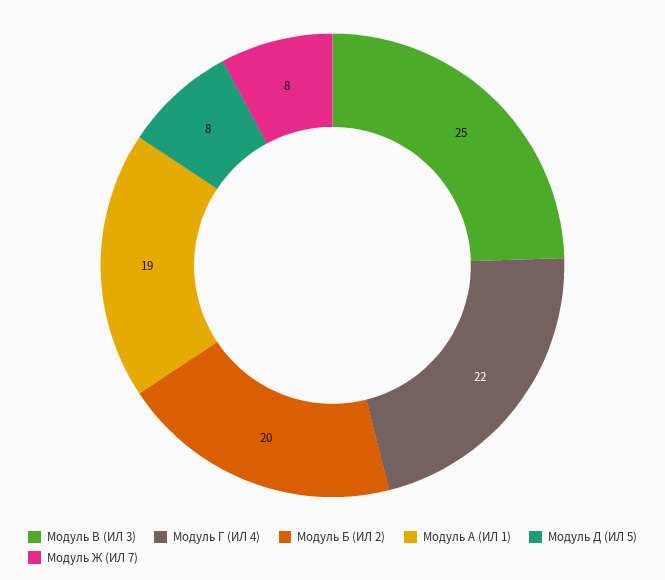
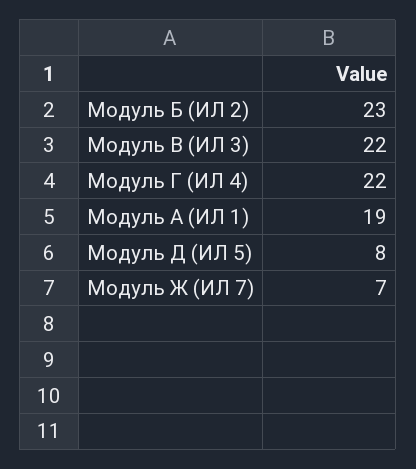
Модуль В (ИЛ 3): 25 -> 22
Модуль Б (ИЛ 2): 20 -> 23
Модуль Ж (ИЛ 7): 8 -> 7

